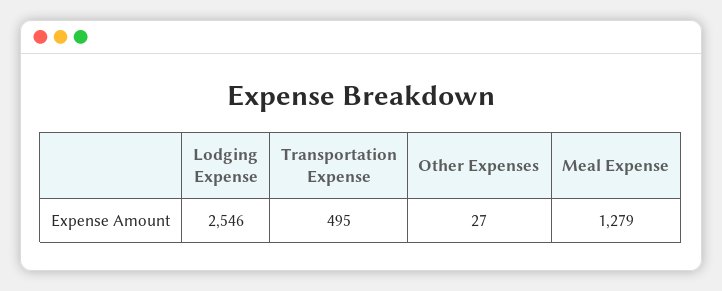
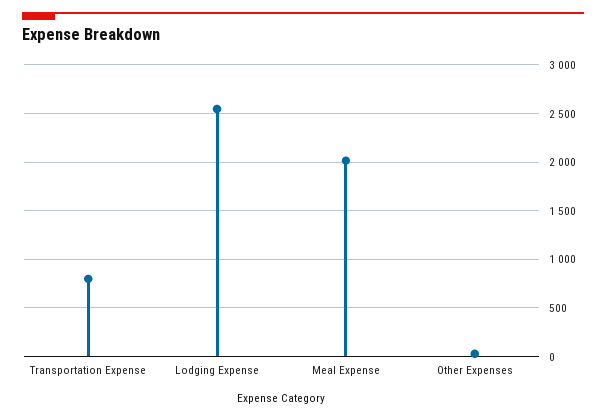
Transportation Expense: 495 -> 800
Meal Expense: 1279 -> 2000

